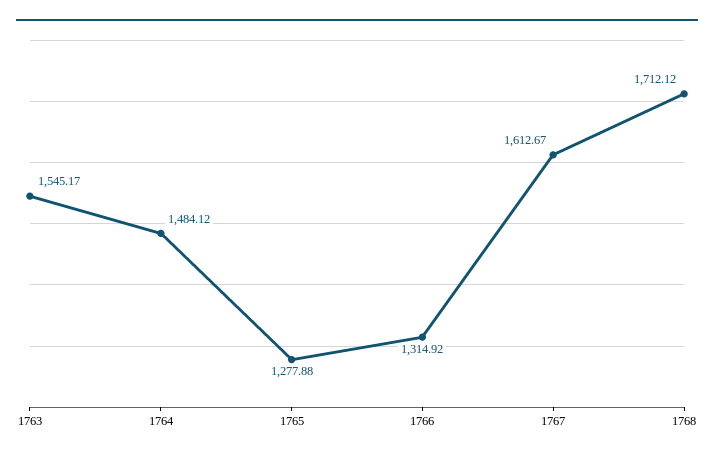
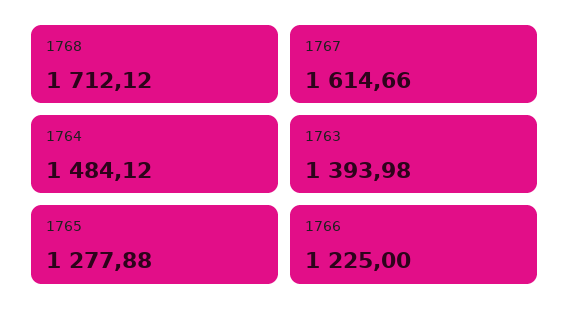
1763: 1545.17 -> 1393.98
1766: 1314.92 -> 1225
1767: 1612.67 -> 1614.66

